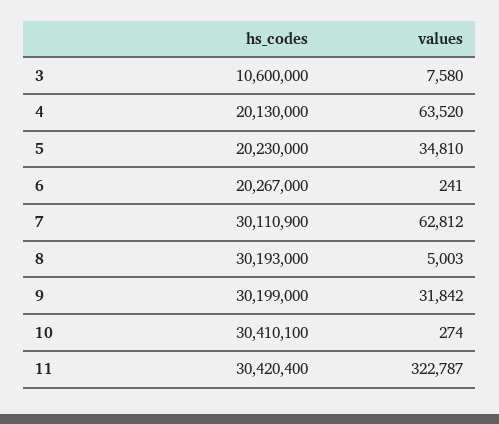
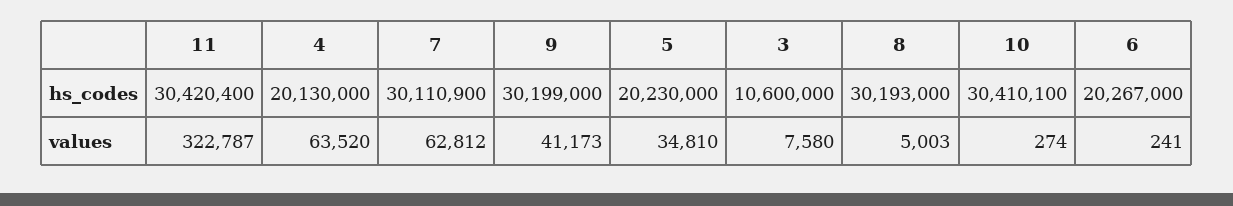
values, 9: 31842 -> 41173

